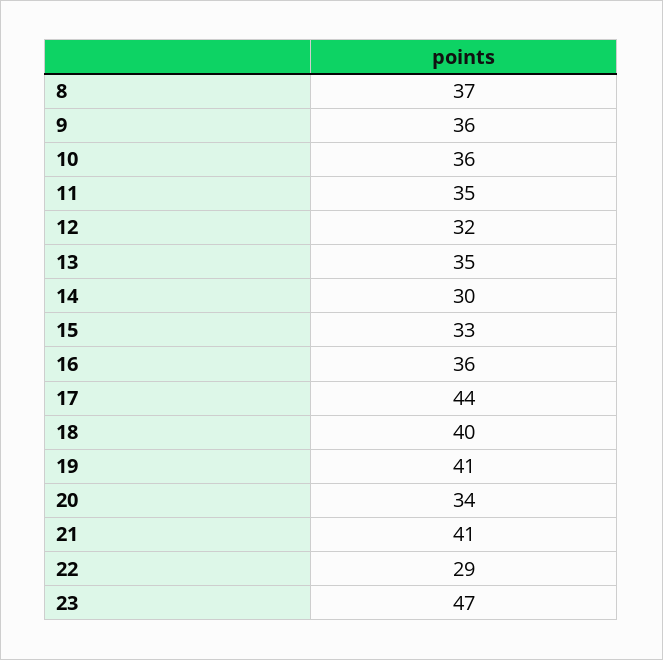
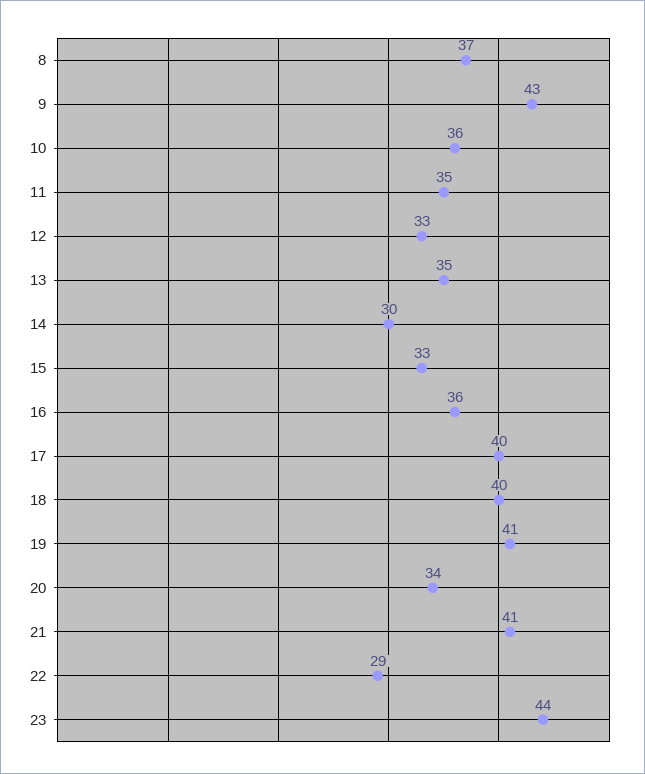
9: 36 -> 43
12: 32 -> 33
17: 44 -> 40
23: 47 -> 44

